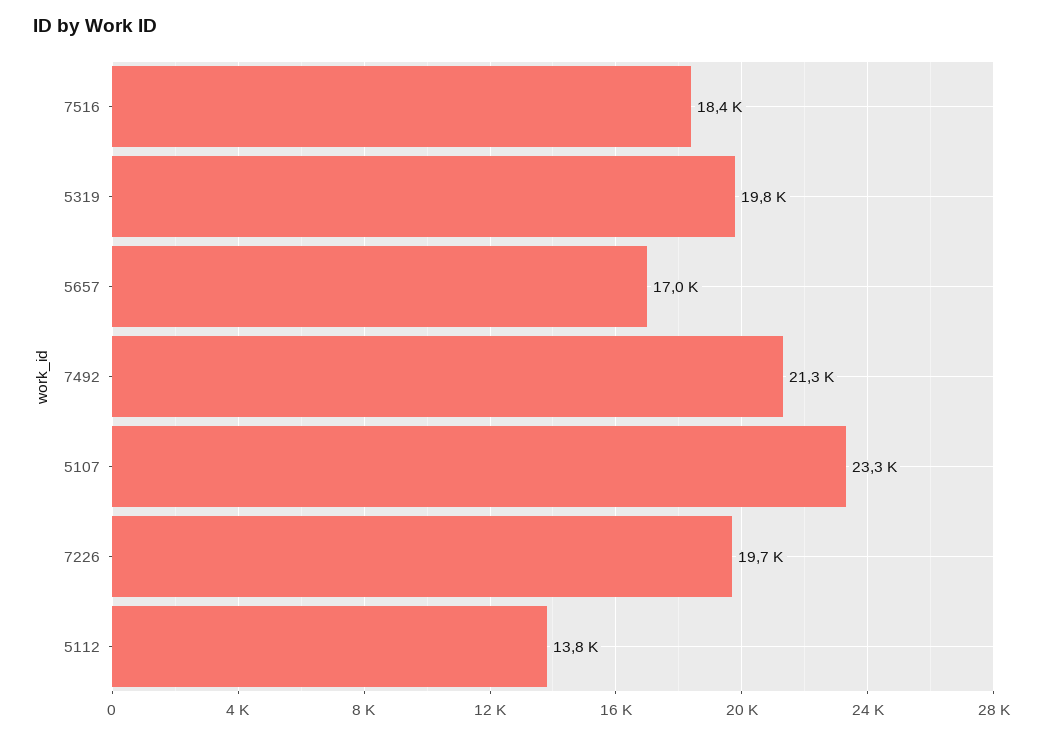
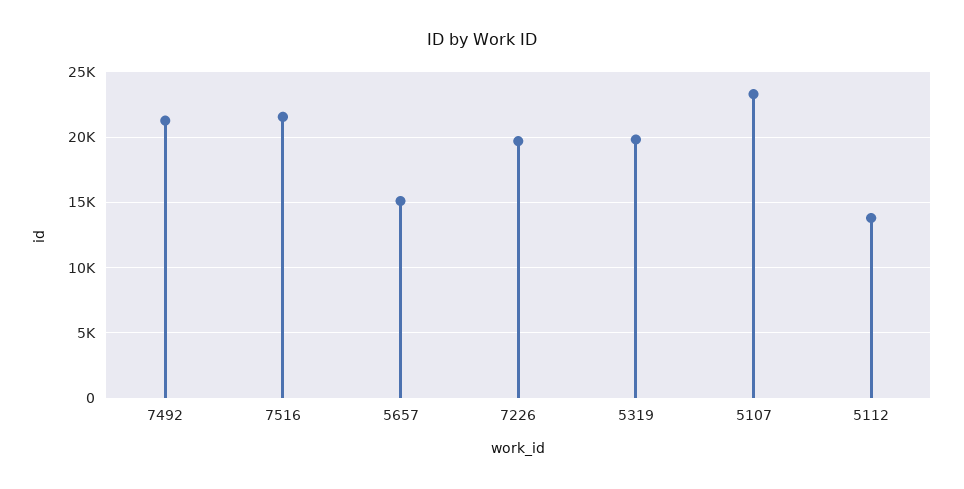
7516: 18400 -> 21500
5657: 17000 -> 15000

